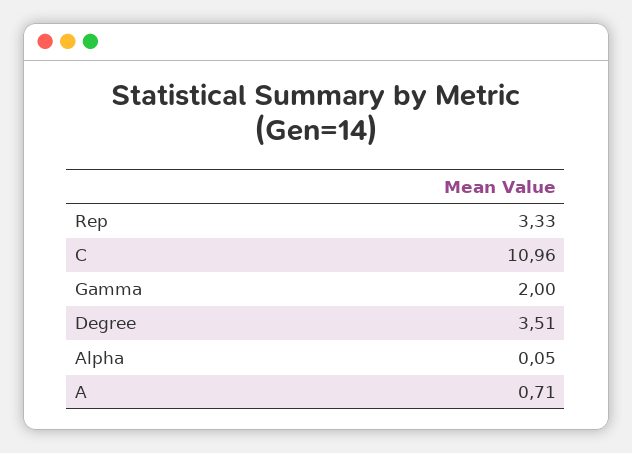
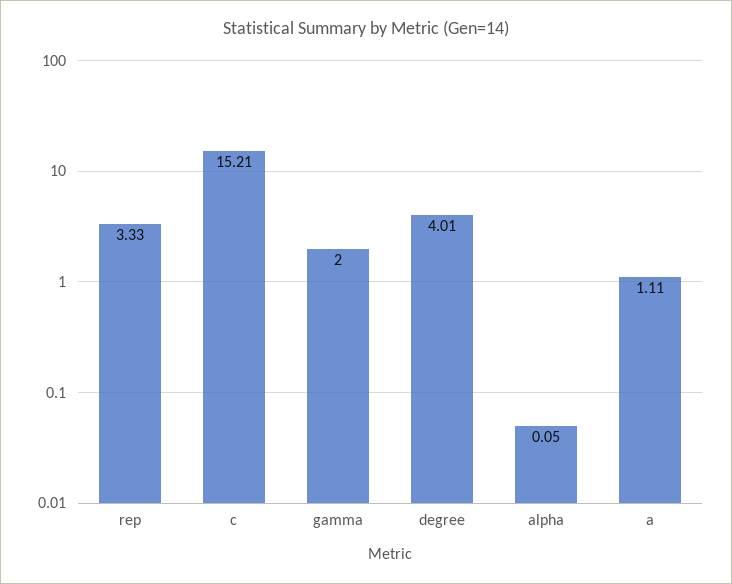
C: 10.96 -> 15.21
Degree: 3.51 -> 4.01
A: 0.71 -> 1.11

